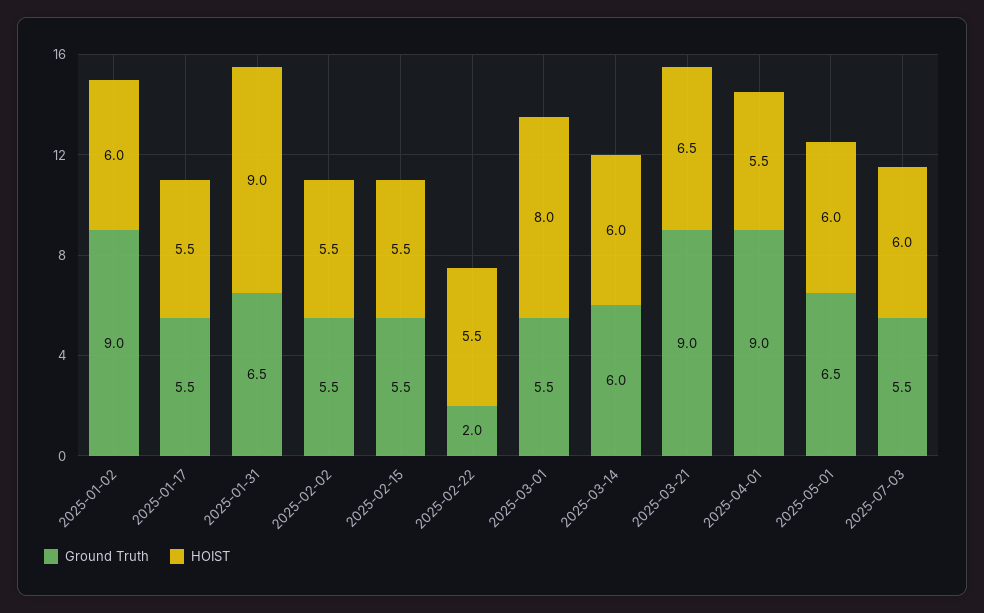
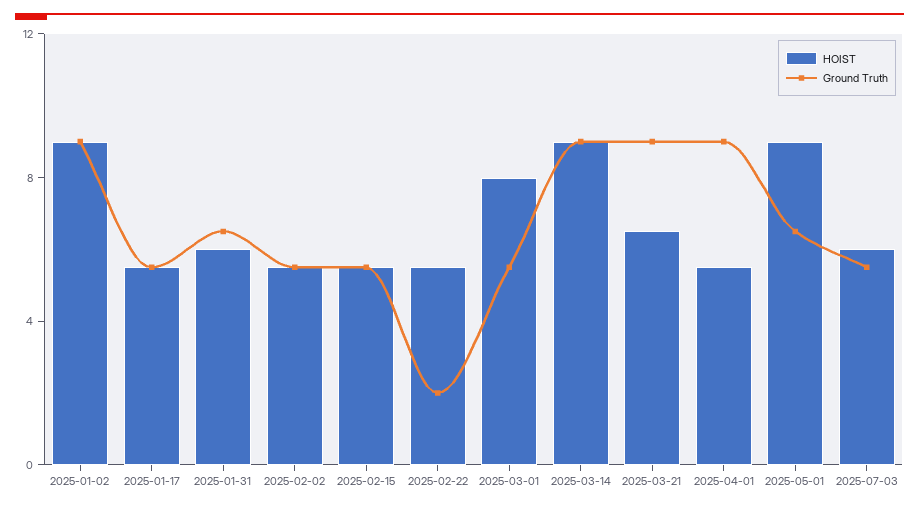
HOIST, 2025-01-02: 6 -> 9
HOIST, 2025-01-31: 9 -> 6
Ground Truth, 2025-03-14: 6 -> 9
HOIST, 2025-03-14: 6 -> 9
HOIST, 2025-05-01: 6 -> 9

